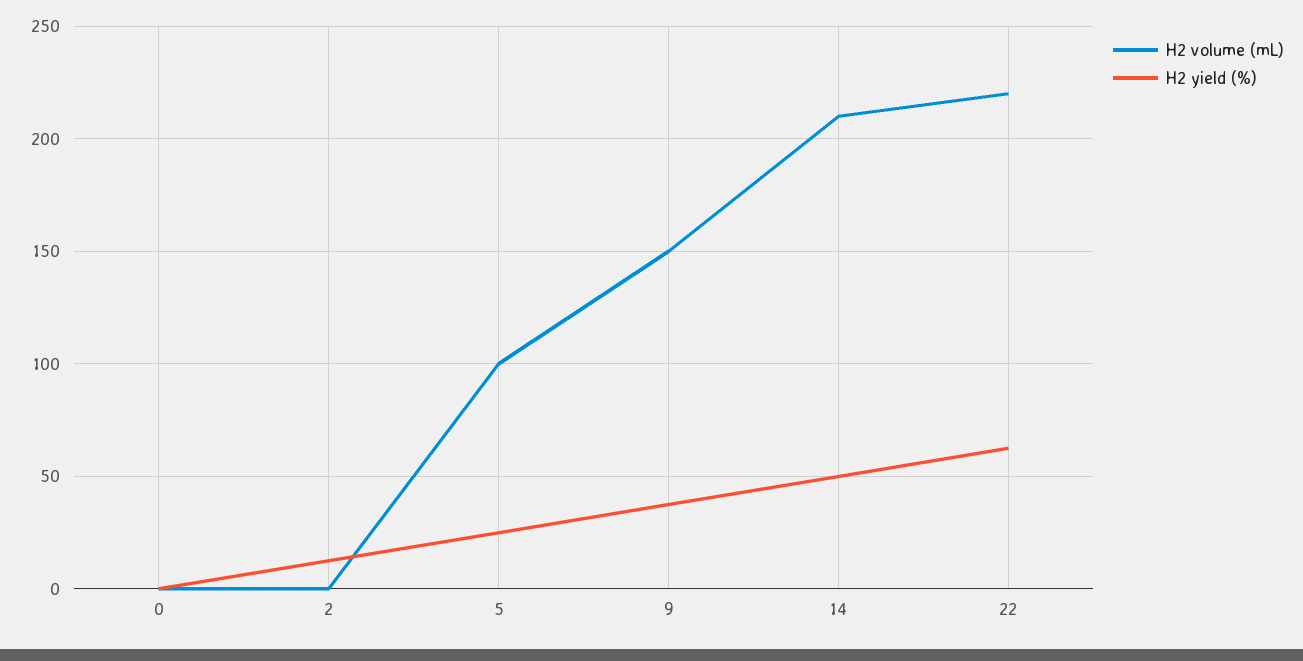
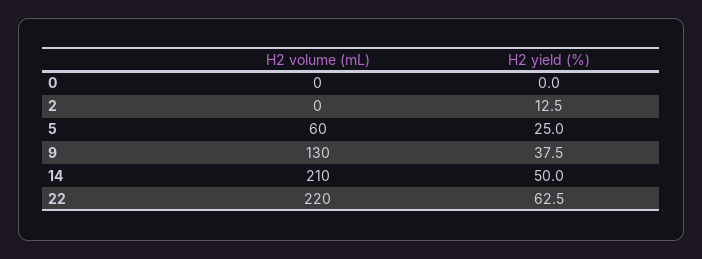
H2 volume (mL), 5: 100 -> 60
H2 volume (mL), 9: 150 -> 130

